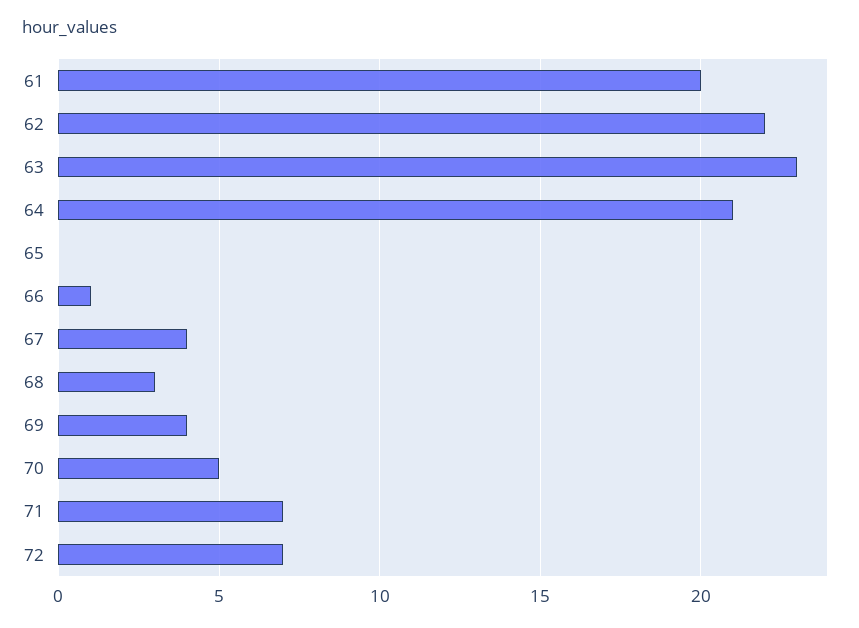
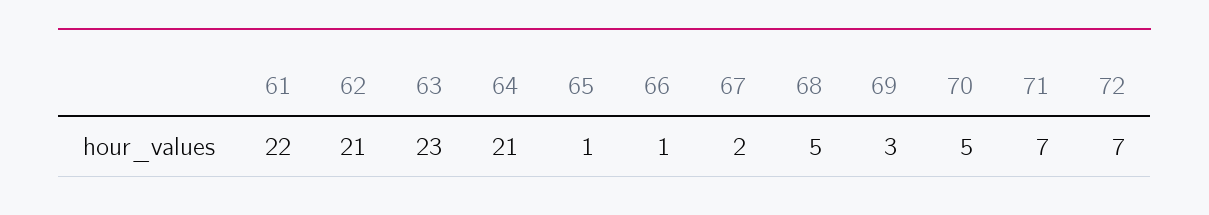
61: 20 -> 22
62: 22 -> 21
65: 0 -> 1
67: 4 -> 2
68: 3 -> 5
69: 4 -> 3

